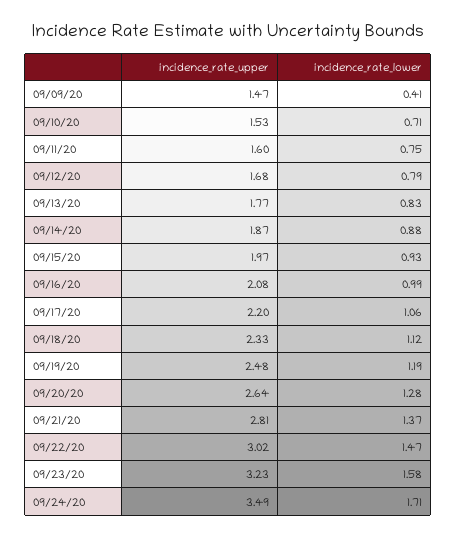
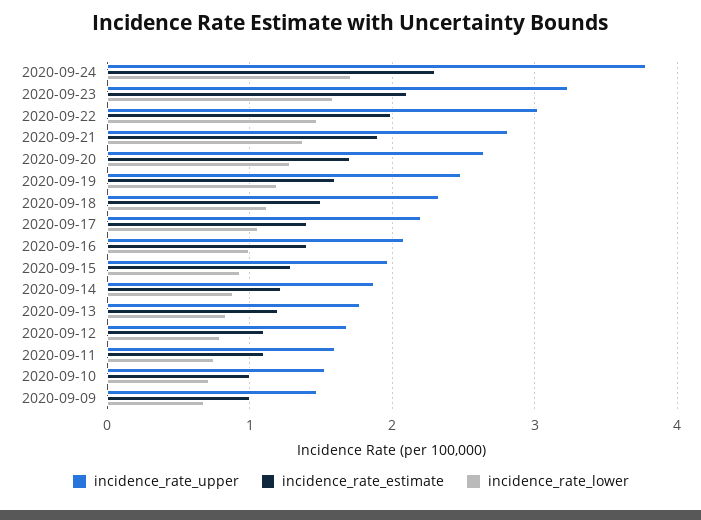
incidence_rate_lower, 09/09/20: 0.41 -> 0.7
incidence_rate_upper, 09/24/20: 3.49 -> 3.8
incidence_rate_estimate, 09/24/20: none -> 2.3
incidence_rate_estimate, 09/23/20: none -> 2.1
incidence_rate_estimate, 09/22/20: none -> 2
incidence_rate_estimate, 09/21/20: none -> 1.9
incidence_rate_estimate, 09/20/20: none -> 1.7
incidence_rate_estimate, 09/19/20: none -> 1.6
incidence_rate_estimate, 09/18/20: none -> 1.5
incidence_rate_estimate, 09/17/20: none -> 1.4
incidence_rate_estimate, 09/16/20: none -> 1.4
incidence_rate_estimate, 09/15/20: none -> 1.3
incidence_rate_estimate, 09/14/20: none -> 1.2
incidence_rate_estimate, 09/13/20: none -> 1.2
incidence_rate_estimate, 09/12/20: none -> 1.1
incidence_rate_estimate, 09/11/20: none -> 1.1
incidence_rate_estimate, 09/10/20: none -> 1
incidence_rate_estimate, 09/09/20: none -> 1

